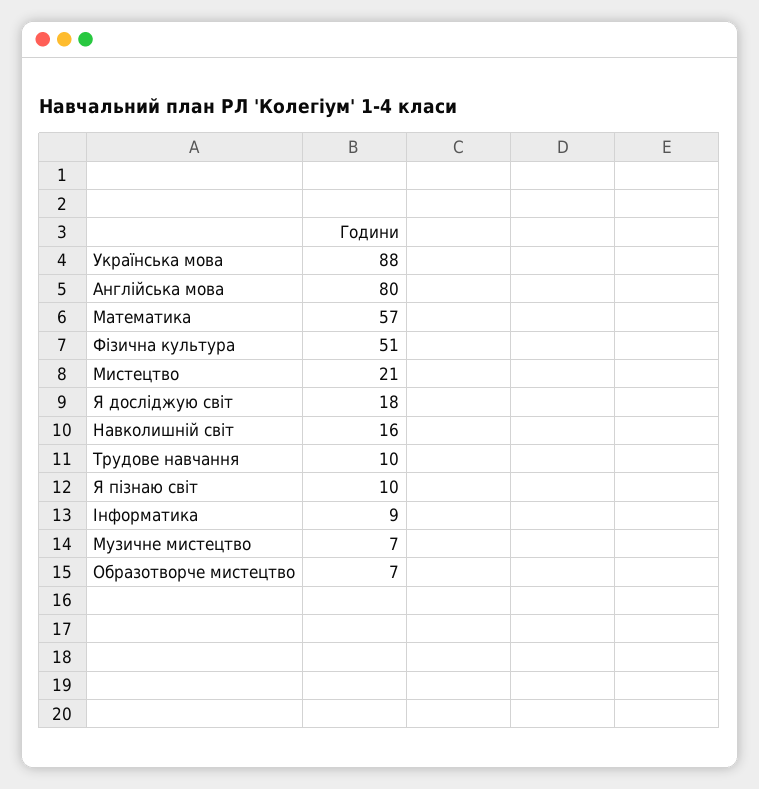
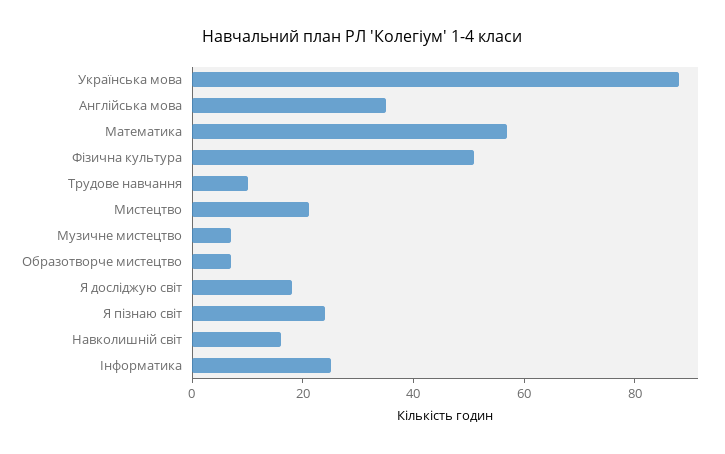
Англійська мова: 80 -> 35
Я пізнаю світ: 10 -> 25
Інформатика: 9 -> 25

